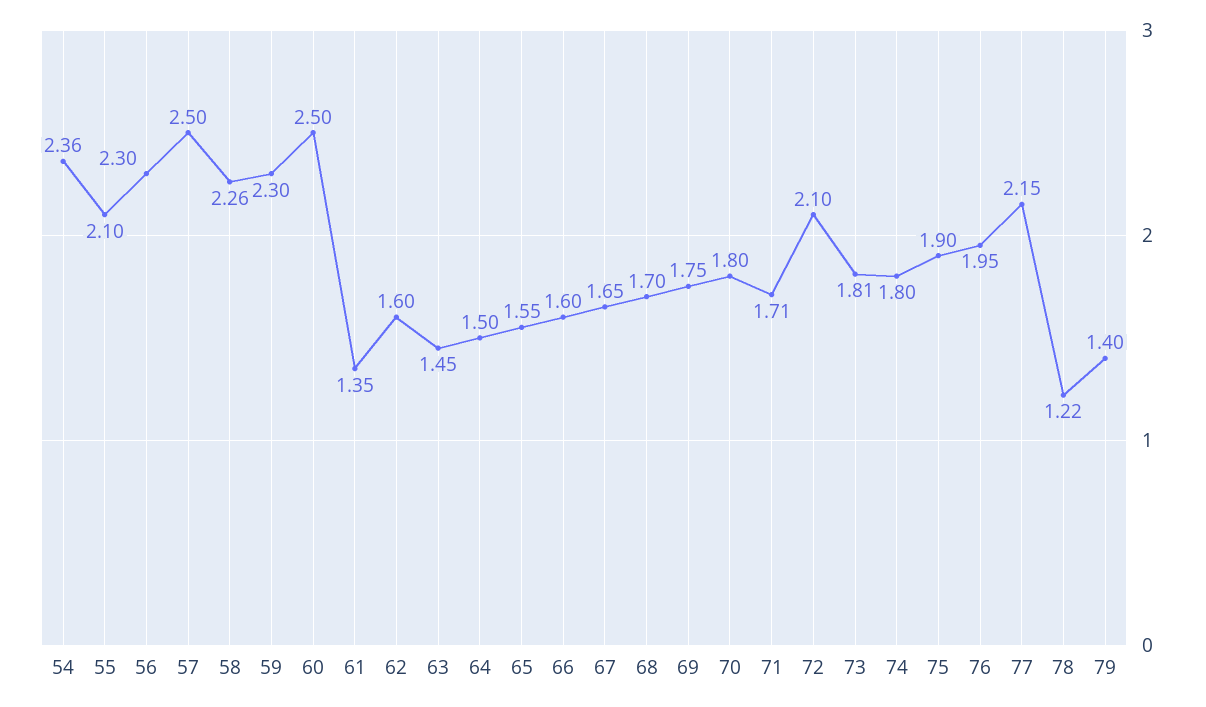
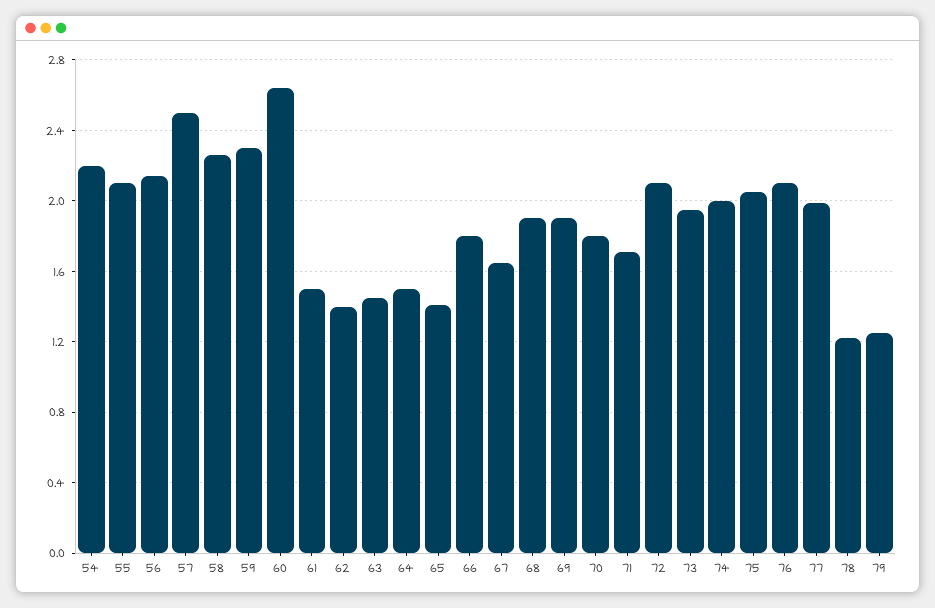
54: 2.36 -> 2.2
56: 2.3 -> 2.15
60: 2.5 -> 2.65
61: 1.35 -> 1.5
62: 1.6 -> 1.4
65: 1.55 -> 1.4
66: 1.6 -> 1.8
68: 1.7 -> 1.9
69: 1.75 -> 1.9
73: 1.81 -> 1.95
74: 1.8 -> 2
75: 1.9 -> 2.05
76: 1.95 -> 2.1
77: 2.15 -> 2
79: 1.4 -> 1.25

